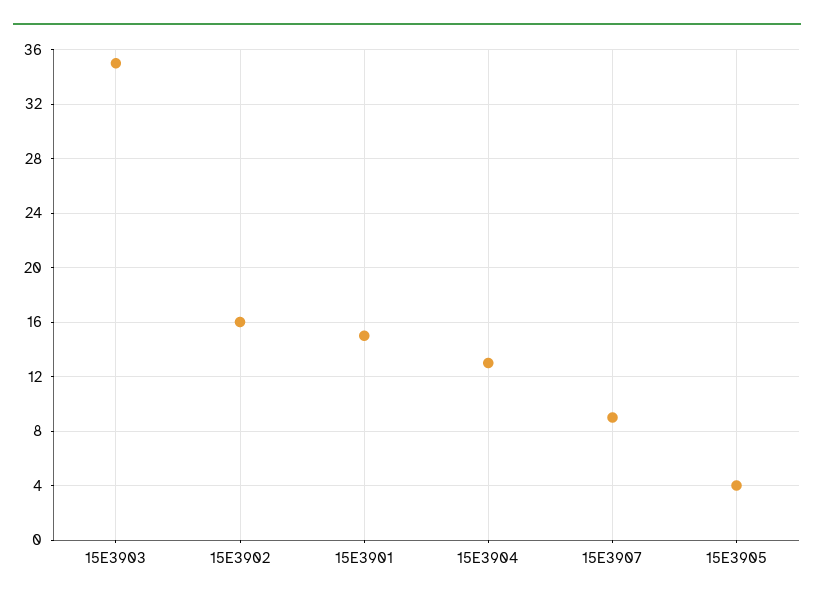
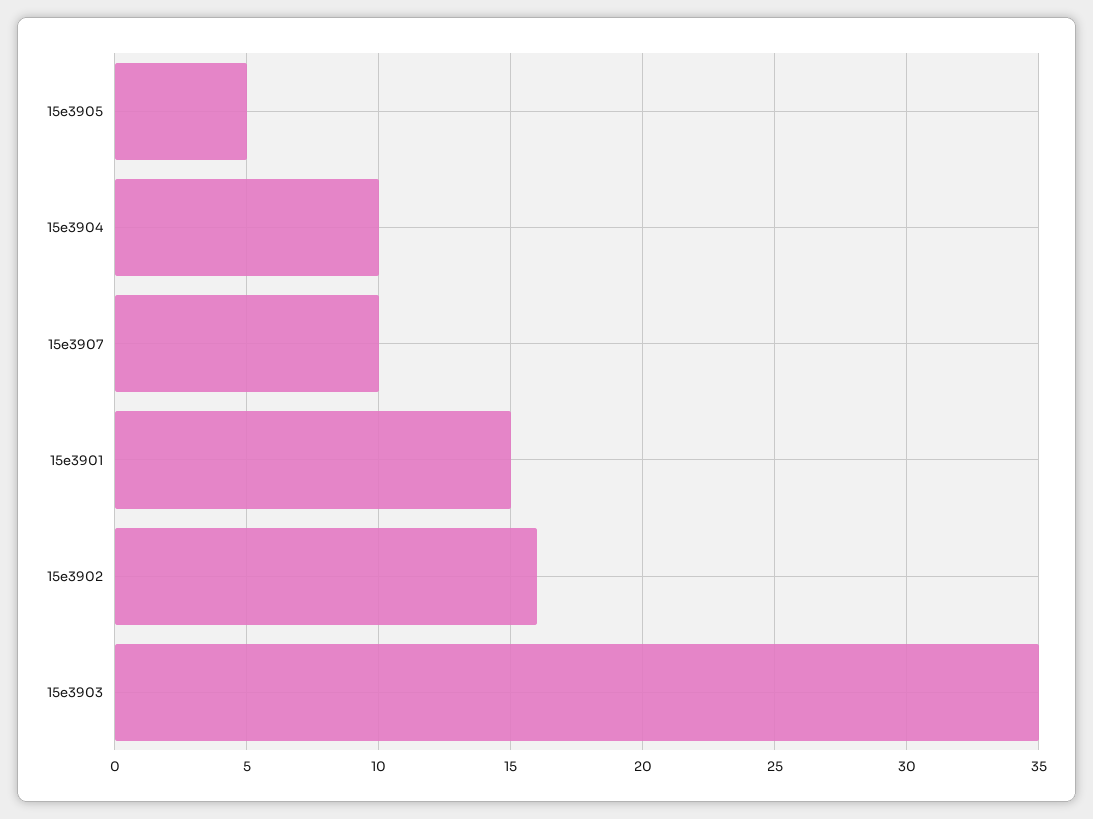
15E3904: 13 -> 10
15E3907: 9 -> 10
15E3905: 4 -> 5

